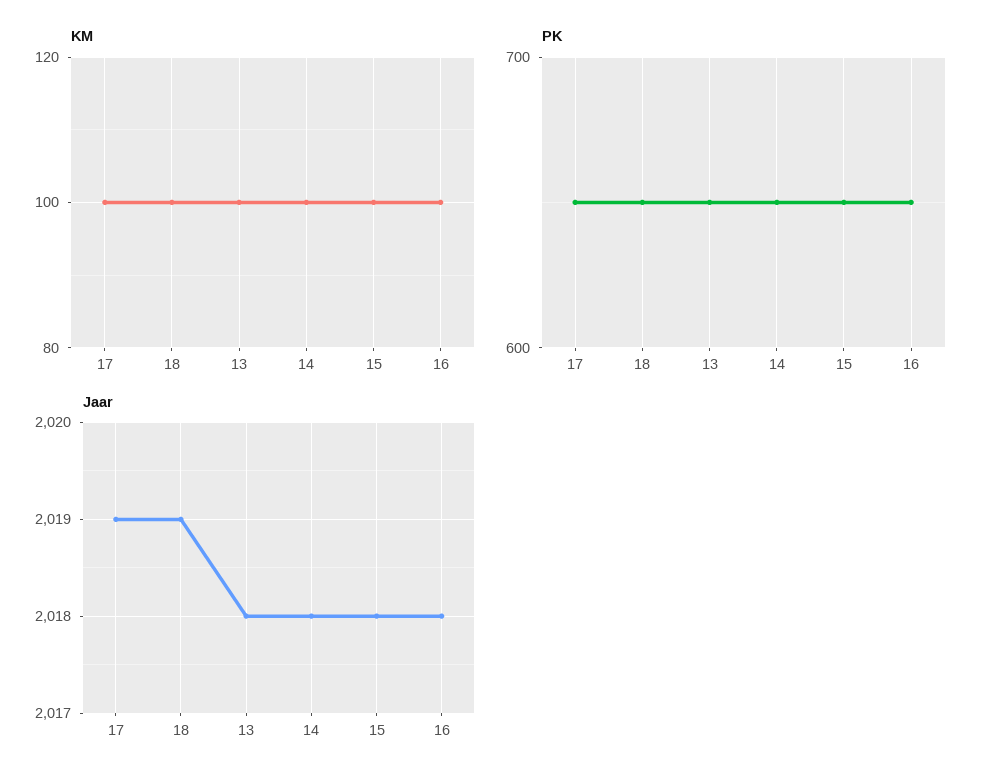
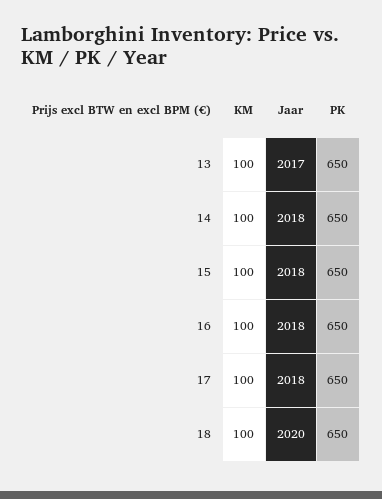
Jaar, 17: 2019 -> 2018
Jaar, 18: 2019 -> 2020
Jaar, 13: 2018 -> 2017

